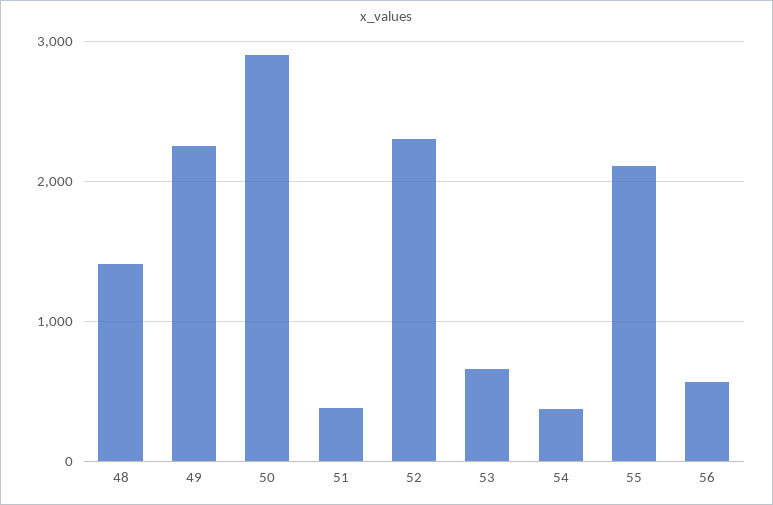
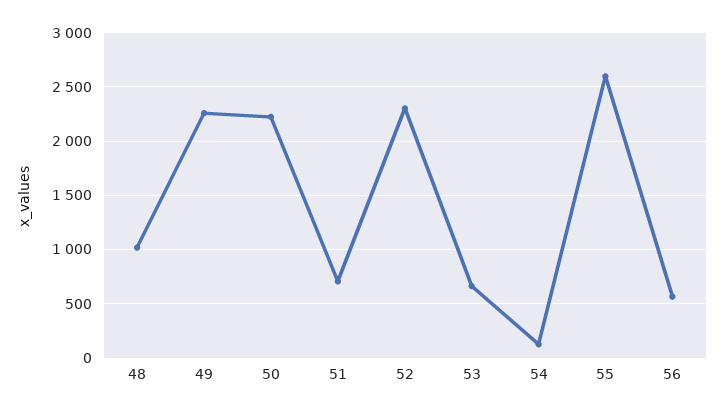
48: 1400 -> 1000
50: 2900 -> 2200
51: 400 -> 700
54: 400 -> 100
55: 2100 -> 2600

